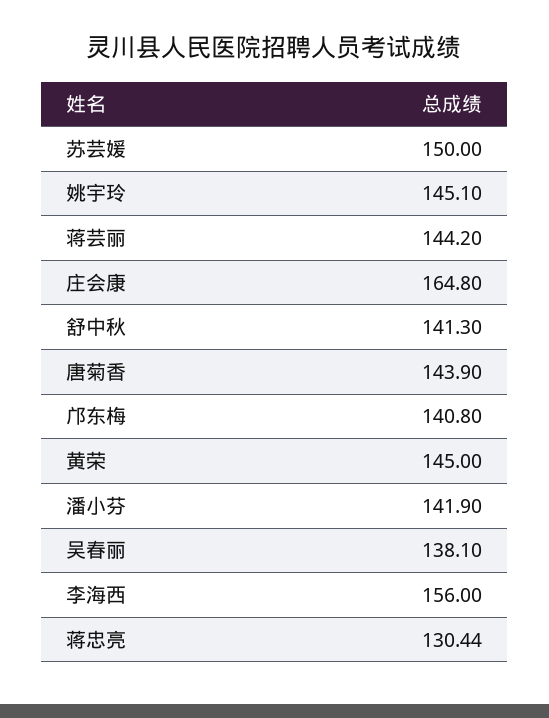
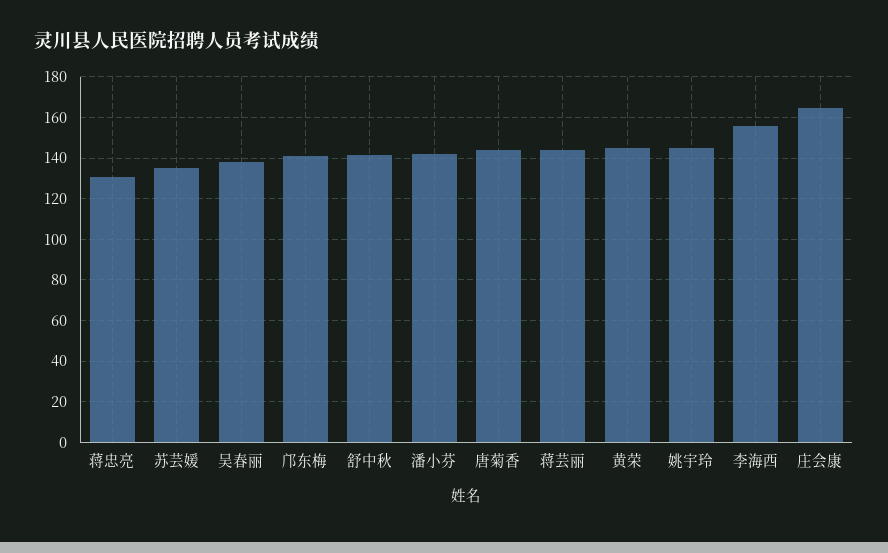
苏芸媛: 150 -> 135

